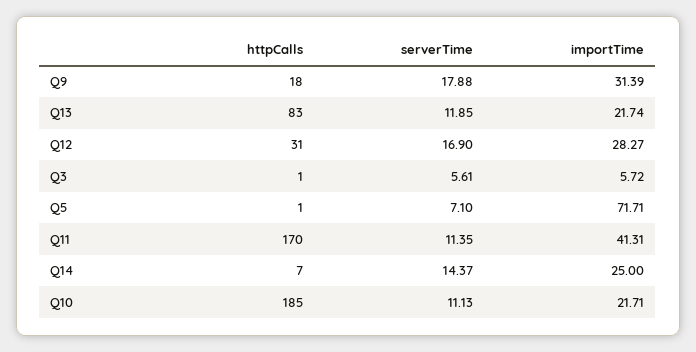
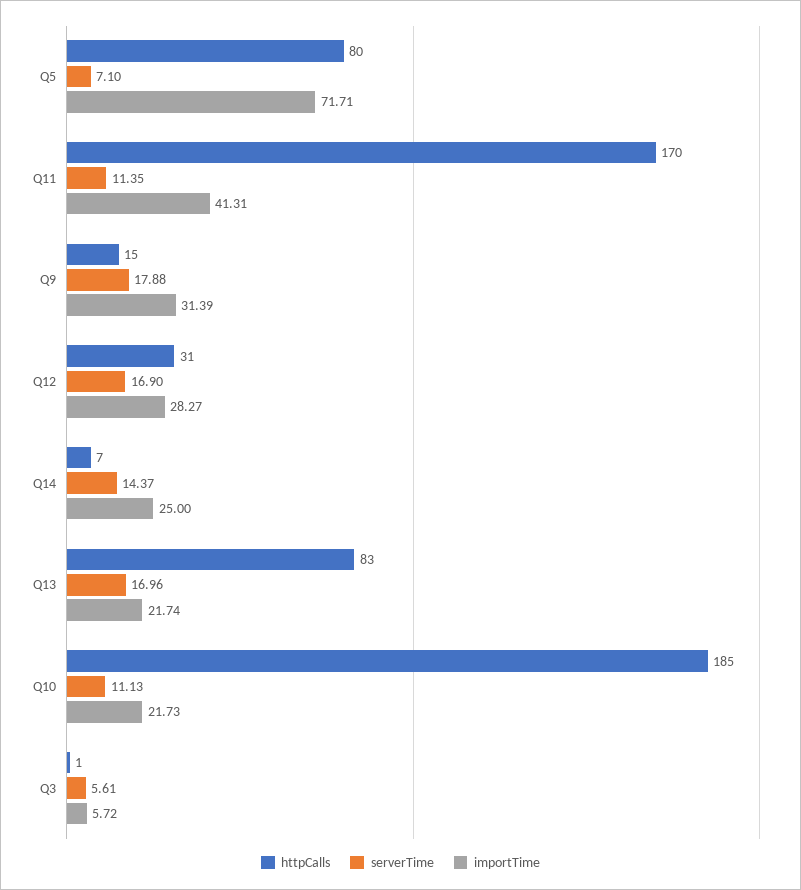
httpCalls, Q9: 18 -> 15
serverTime, Q13: 11.85 -> 16.96
httpCalls, Q5: 1 -> 80
importTime, Q10: 21.71 -> 21.73

